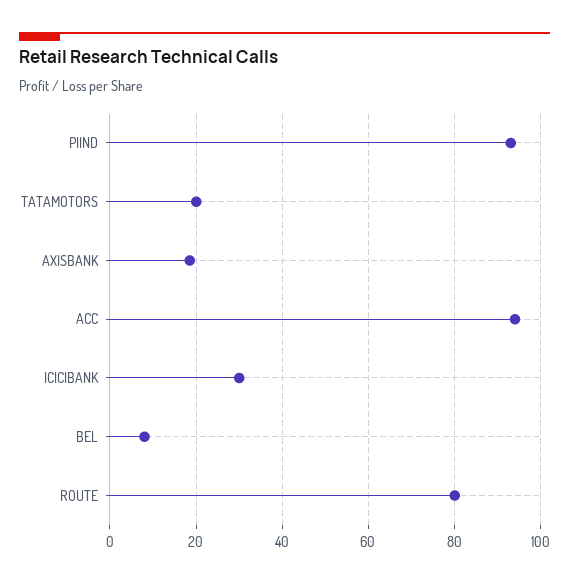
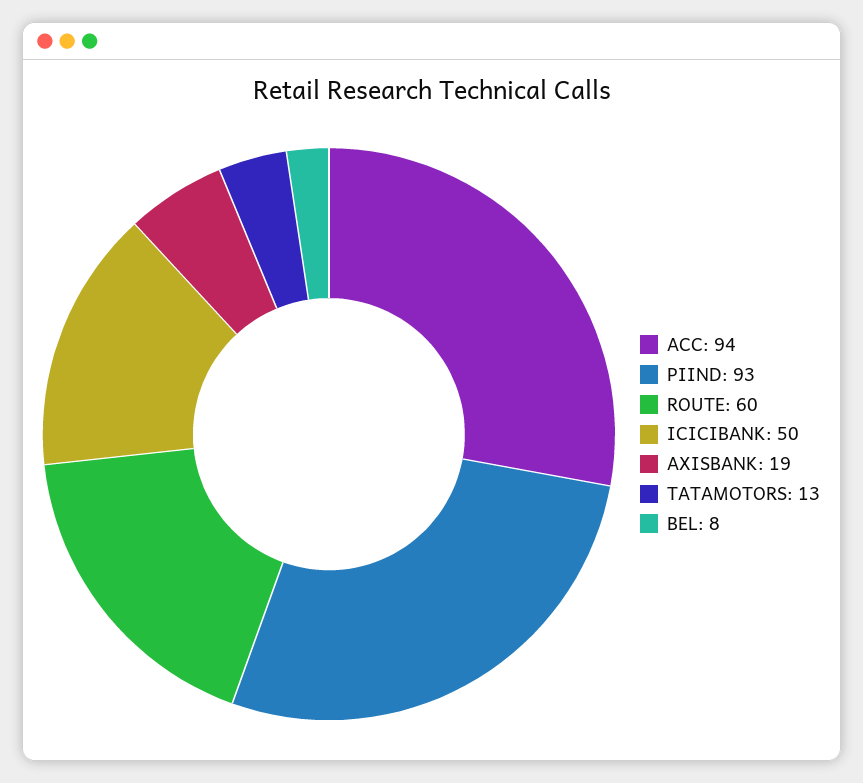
TATAMOTORS: 20 -> 13
ICICIBANK: 30 -> 50
ROUTE: 80 -> 60

